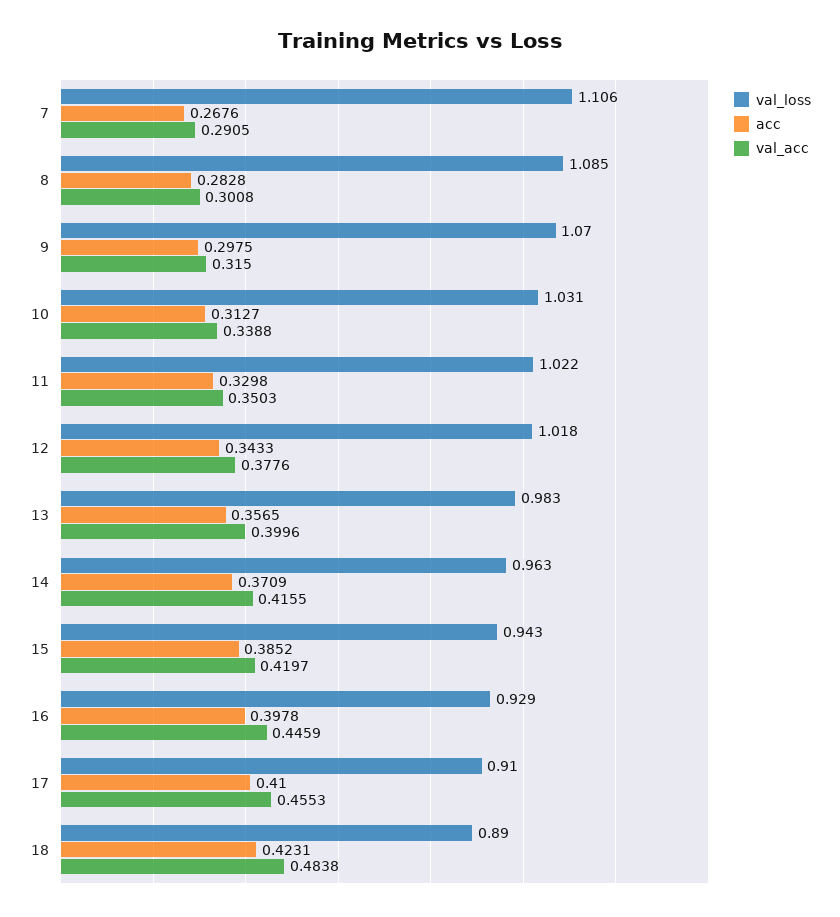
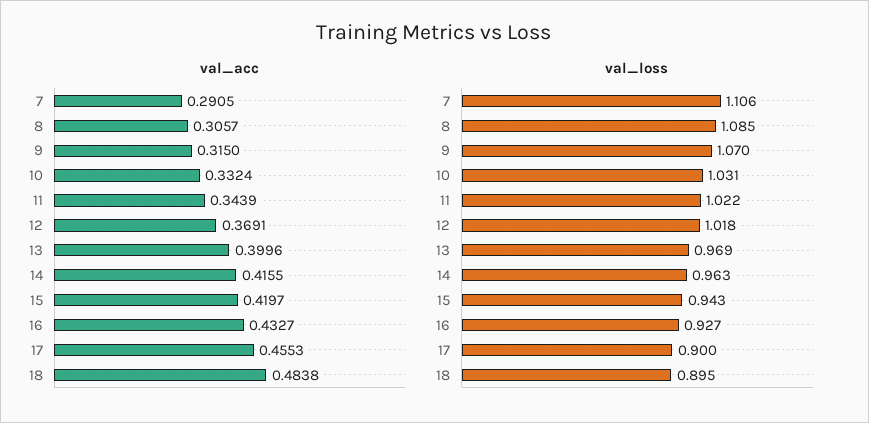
acc, 7: 0.2676 -> none
acc, 8: 0.2828 -> none
val_acc, 8: 0.3008 -> 0.3057
acc, 9: 0.2975 -> none
acc, 10: 0.3127 -> none
val_acc, 10: 0.3388 -> 0.3324
acc, 11: 0.3298 -> none
val_acc, 11: 0.3503 -> 0.3439
acc, 12: 0.3433 -> none
val_acc, 12: 0.3776 -> 0.3691
val_loss, 13: 0.983 -> 0.969
acc, 13: 0.3565 -> none
acc, 14: 0.3709 -> none
acc, 15: 0.3852 -> none
val_loss, 16: 0.929 -> 0.927
acc, 16: 0.3978 -> none
val_acc, 16: 0.4459 -> 0.4327
val_loss, 17: 0.91 -> 0.9
acc, 17: 0.41 -> none
val_loss, 18: 0.89 -> 0.895
acc, 18: 0.4231 -> none

